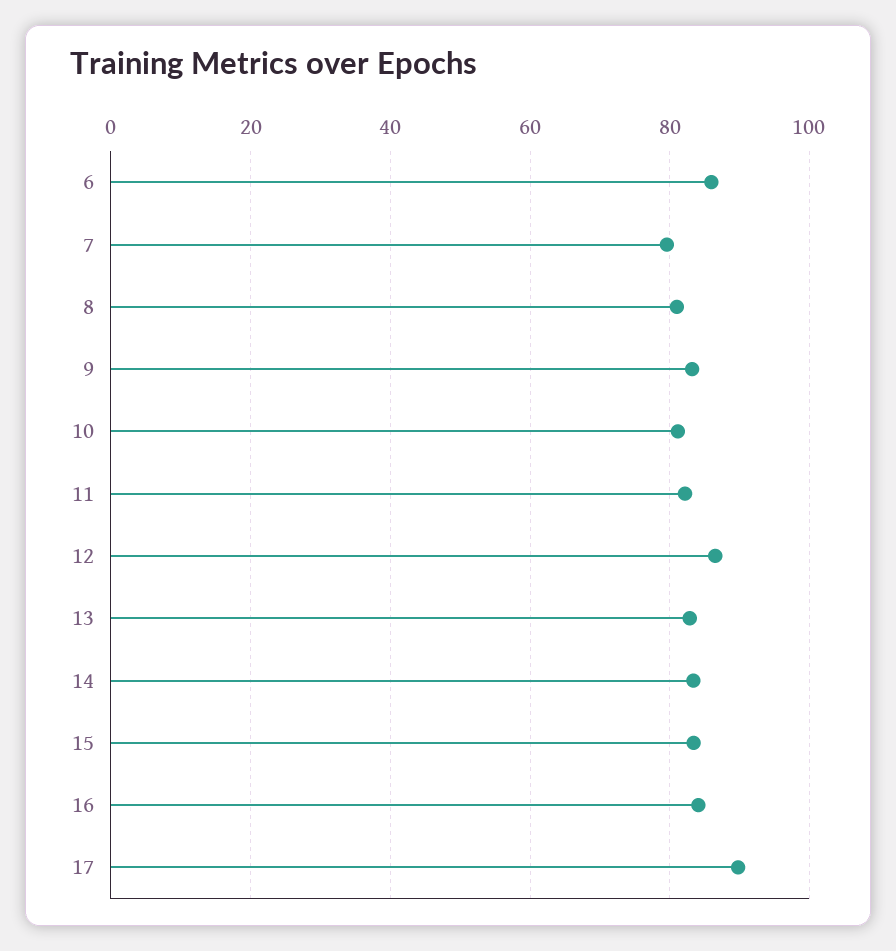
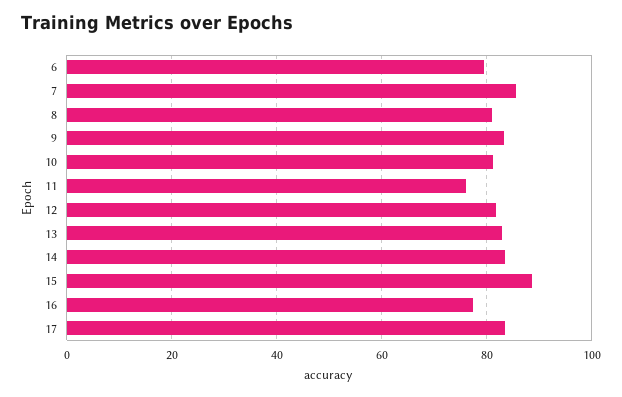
6: 86 -> 80
7: 80 -> 86
11: 82 -> 76
12: 86 -> 82
15: 84 -> 88
16: 84 -> 78
17: 90 -> 84

